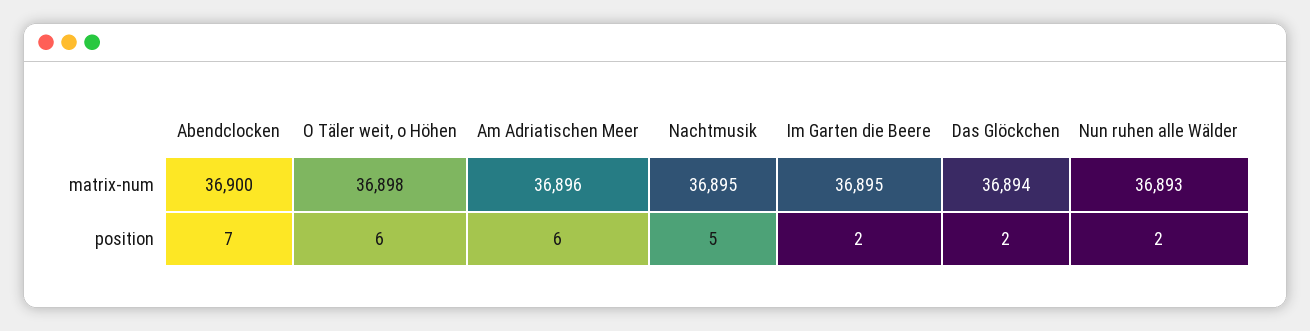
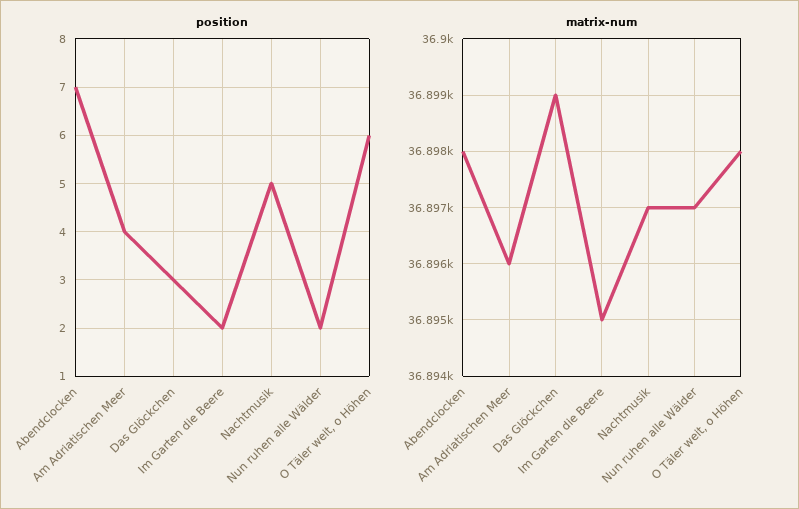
matrix-num, Abendclocken: 36900 -> 36898
matrix-num, Nachtmusik: 36895 -> 36897
matrix-num, Das Glöckchen: 36894 -> 36899
matrix-num, Nun ruhen alle Wälder: 36893 -> 36897
position, Am Adriatischen Meer: 6 -> 4
position, Das Glöckchen: 2 -> 3

